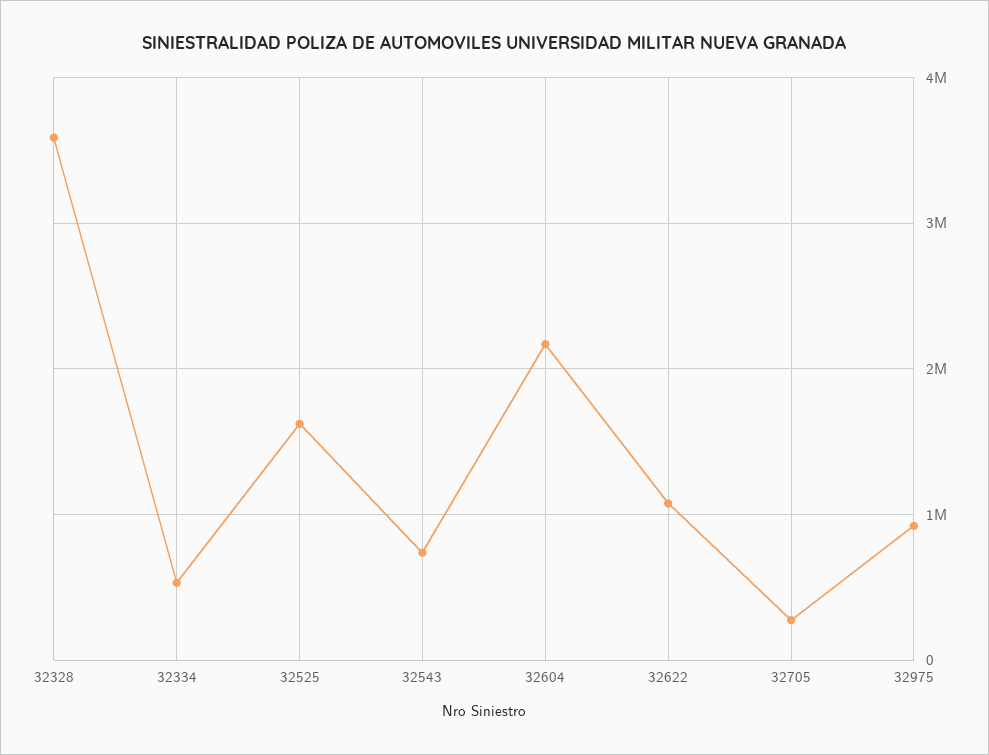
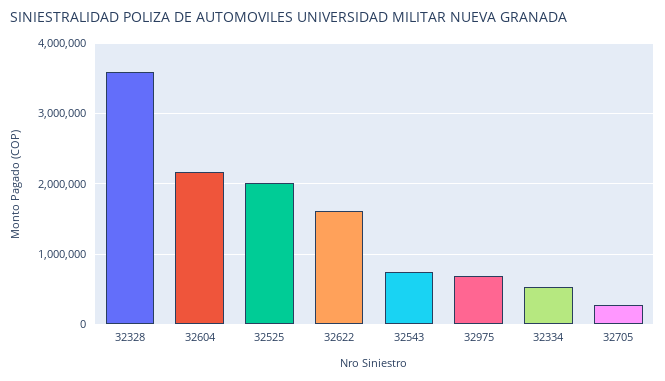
32525: 1600000 -> 2000000
32622: 1100000 -> 1600000
32975: 900000 -> 700000

